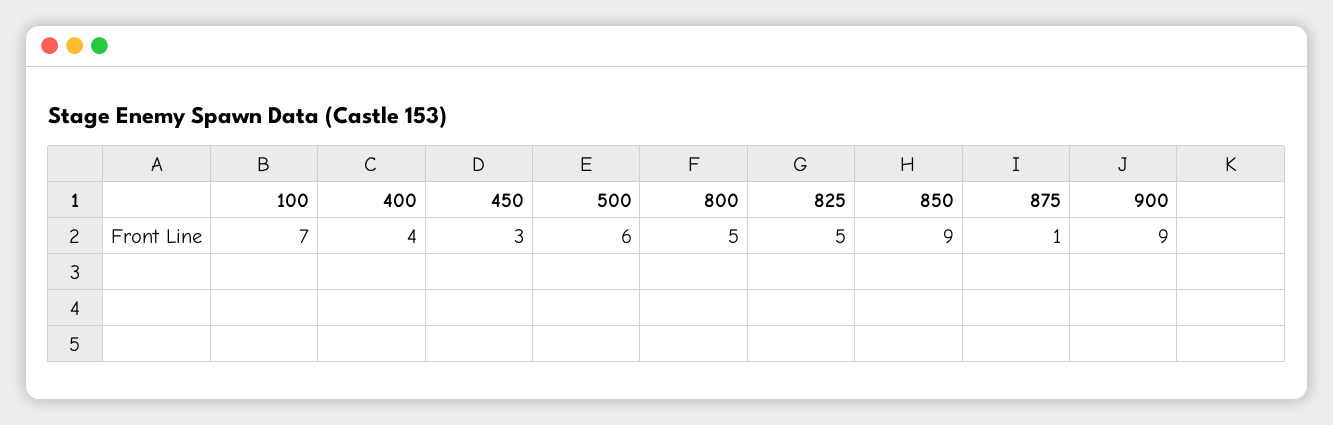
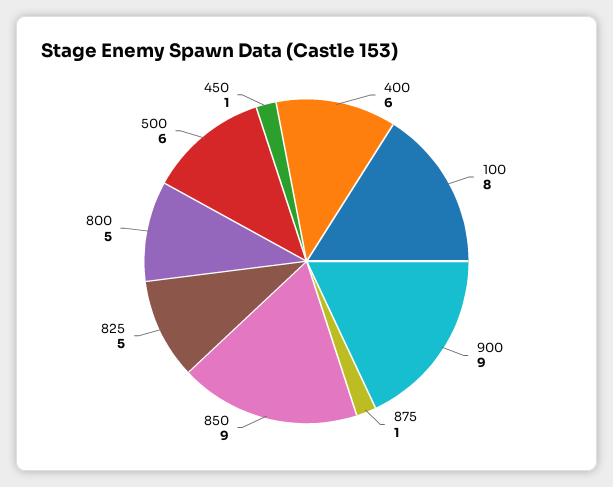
100: 7 -> 8
400: 4 -> 6
450: 3 -> 1

